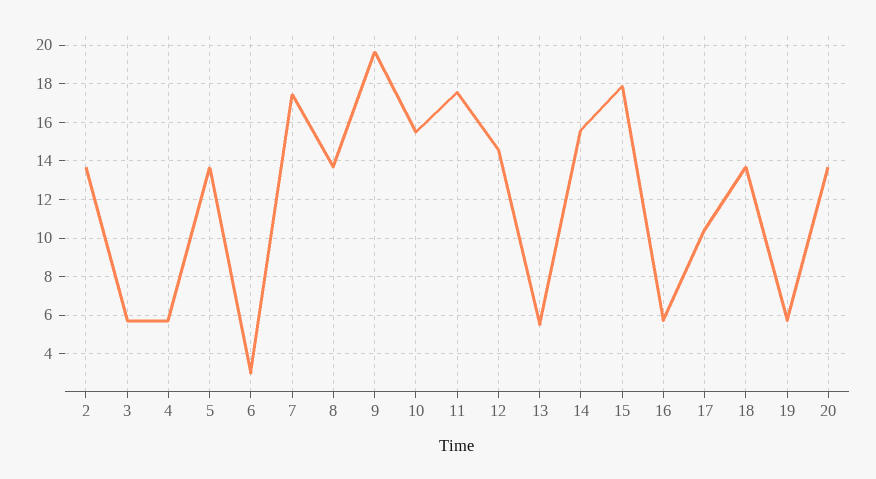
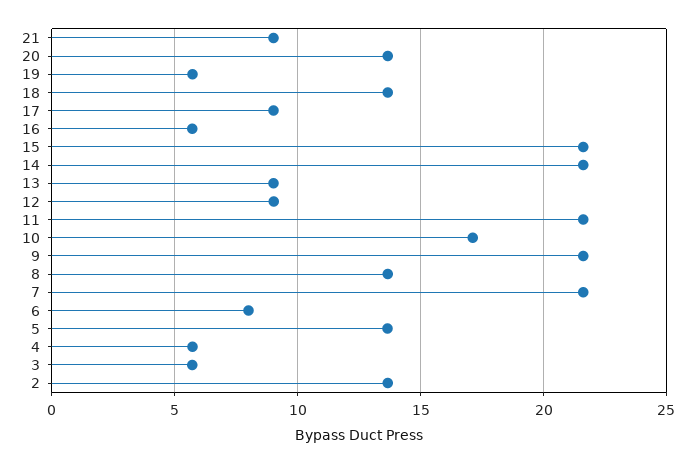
6: 3 -> 8
7: 17.5 -> 21.5
9: 19.5 -> 21.5
10: 15.5 -> 17
11: 17.5 -> 21.5
12: 14.5 -> 9
13: 5.5 -> 9
14: 15.5 -> 21.5
15: 18 -> 21.5
17: 10.5 -> 9
21: none -> 9

